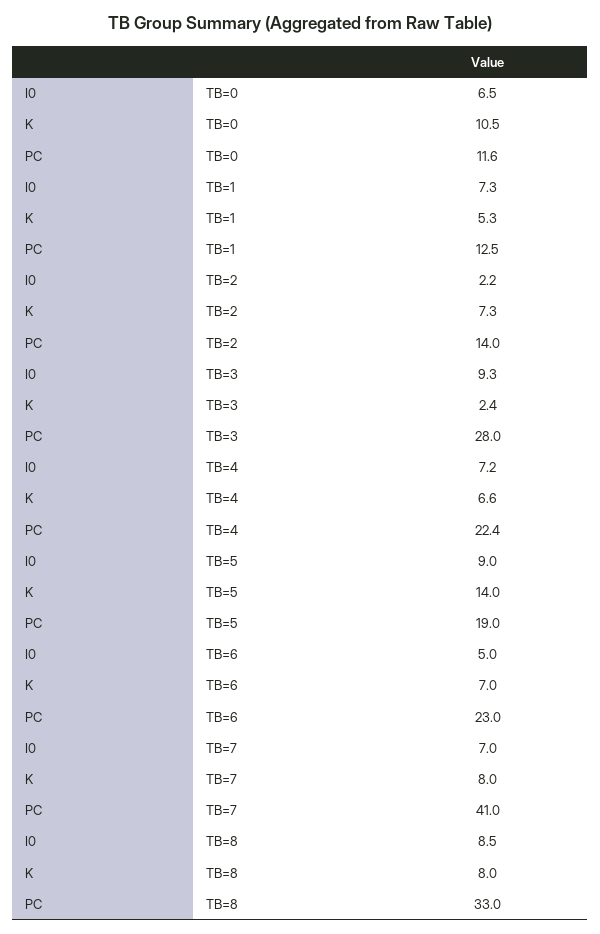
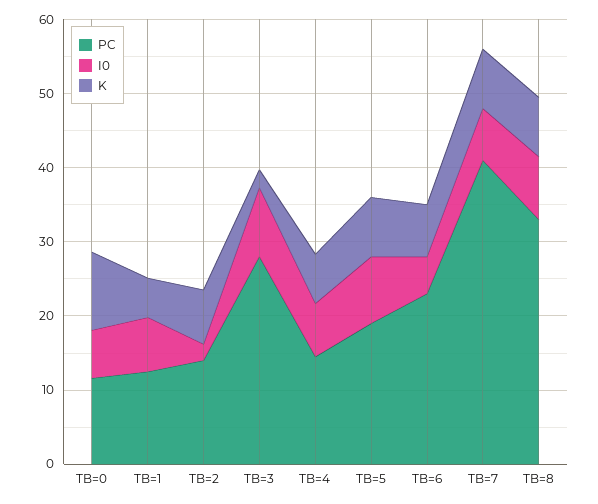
PC, TB=4: 22.4 -> 14
K, TB=5: 14 -> 8

